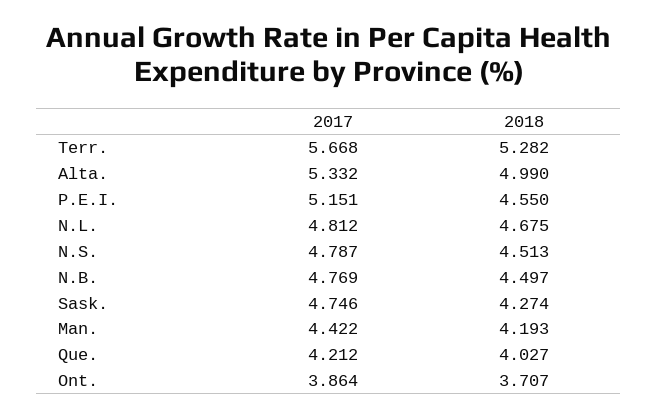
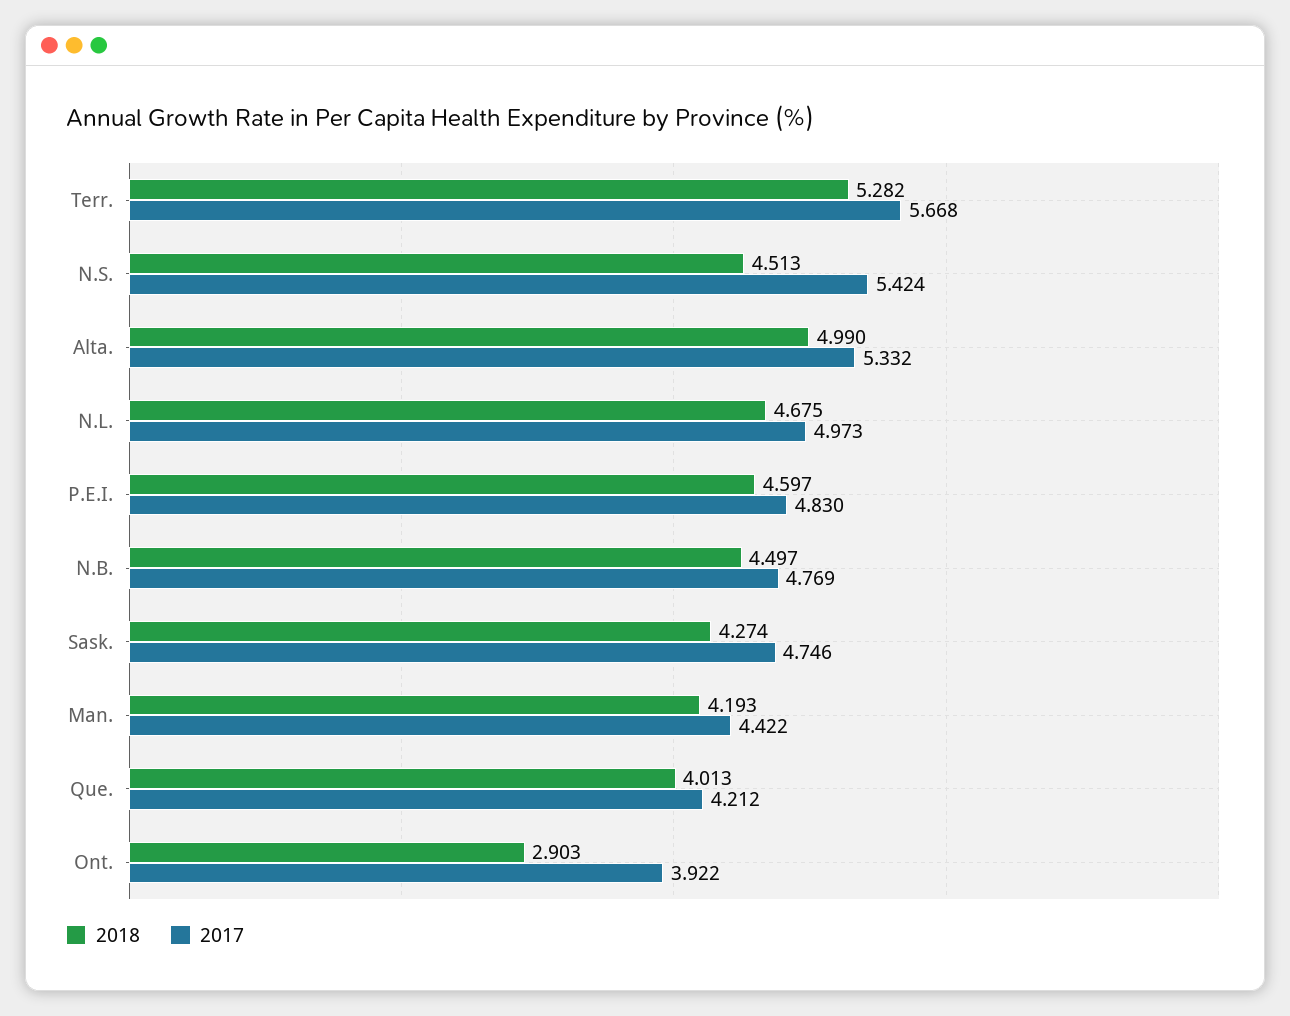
2017, P.E.I.: 5.151 -> 4.83
2018, P.E.I.: 4.55 -> 4.597
2017, N.L.: 4.812 -> 4.973
2017, N.S.: 4.787 -> 5.424
2018, Que.: 4.027 -> 4.013
2017, Ont.: 3.864 -> 3.922
2018, Ont.: 3.707 -> 2.903

